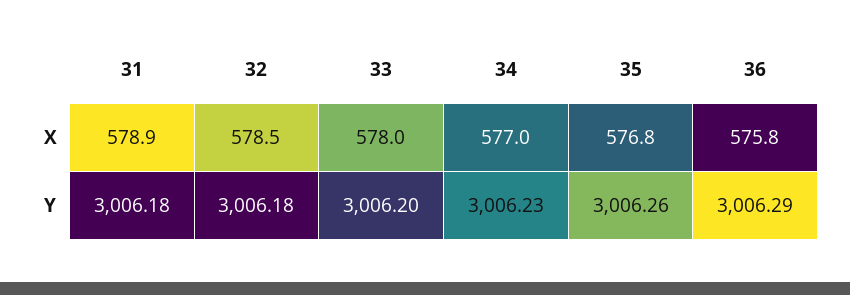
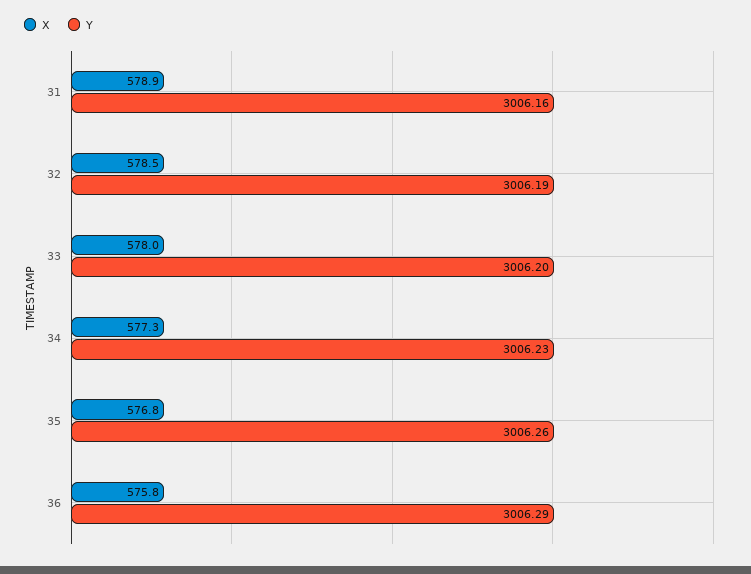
X, 34: 577 -> 577.3
Y, 31: 3006.18 -> 3006.16
Y, 32: 3006.18 -> 3006.19

